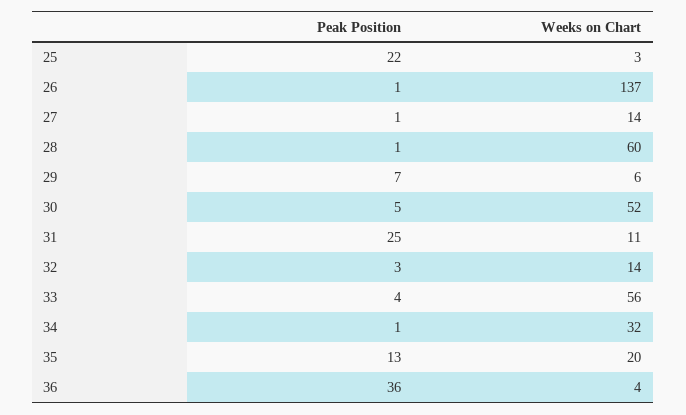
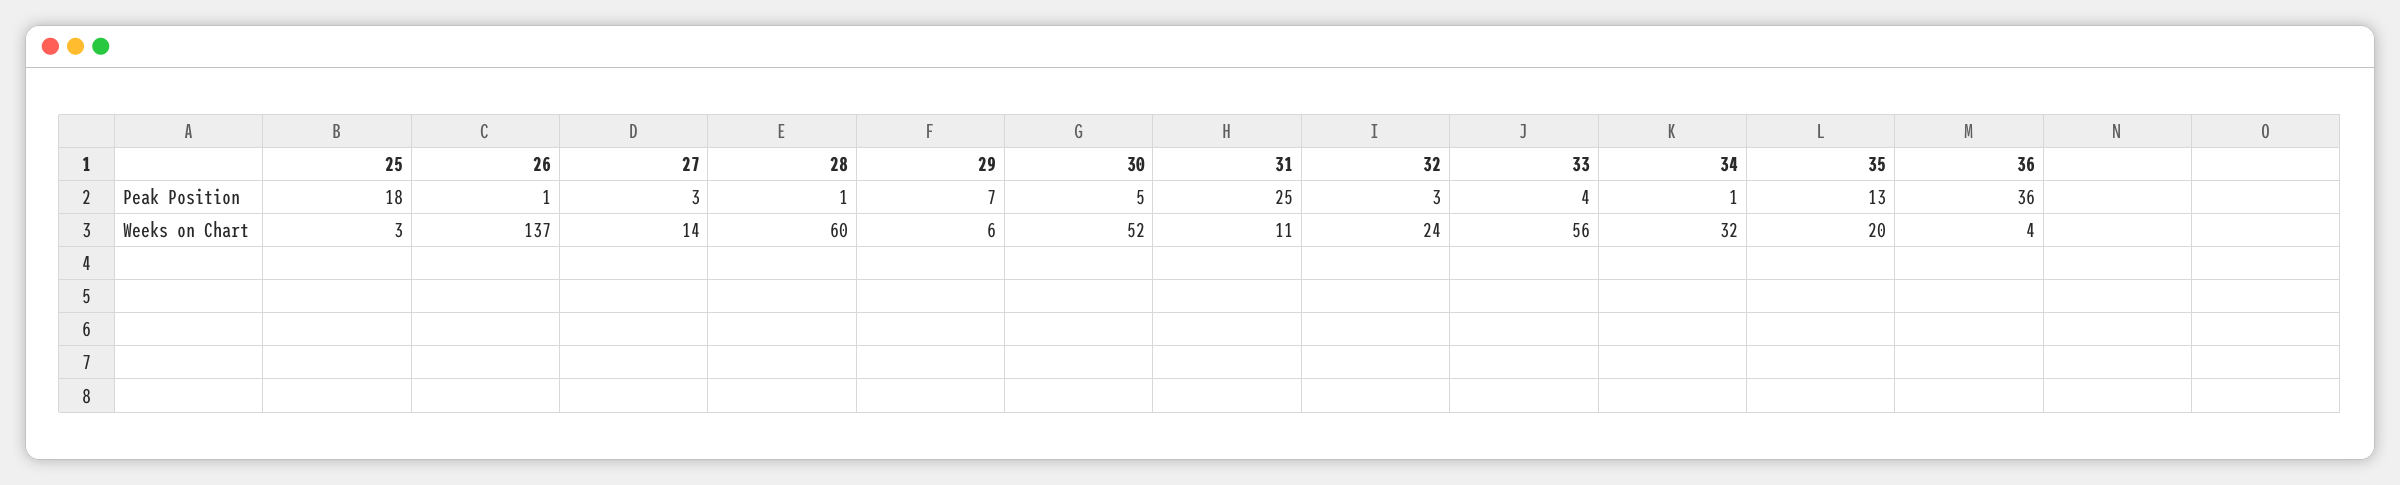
Peak Position, 25: 22 -> 18
Peak Position, 27: 1 -> 3
Weeks on Chart, 32: 14 -> 24

